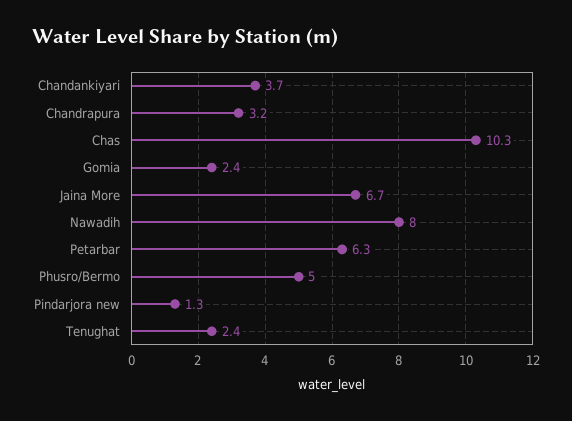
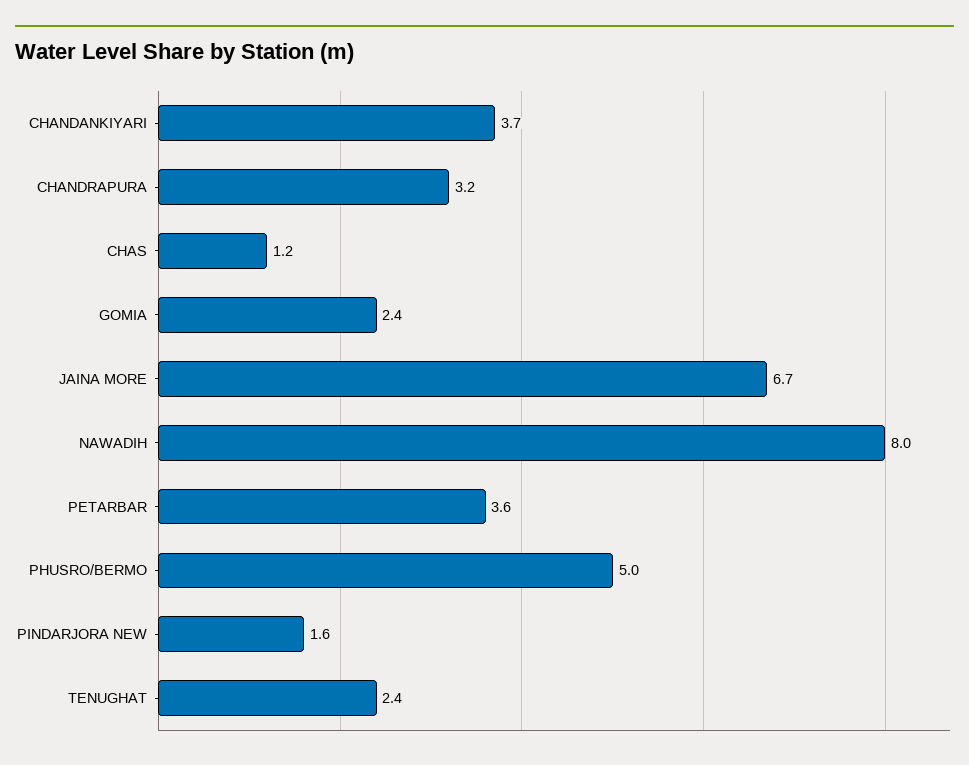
Chas: 10.3 -> 1.2
Petarbar: 6.3 -> 3.6
Pindarjora new: 1.3 -> 1.6

